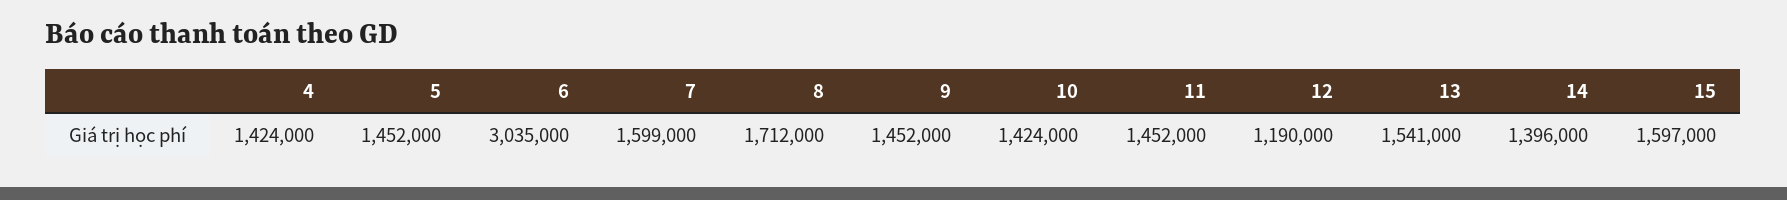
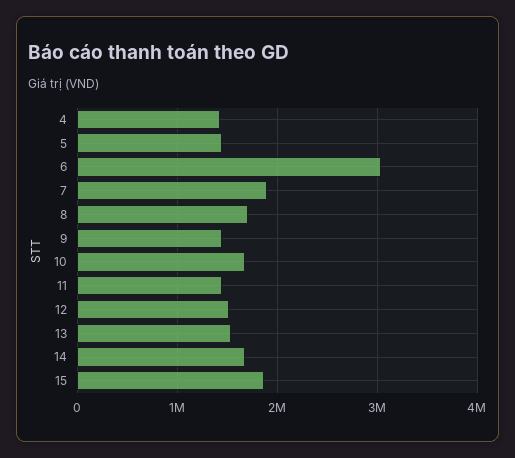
7: 1599000 -> 1900000
10: 1424000 -> 1700000
12: 1190000 -> 1500000
14: 1396000 -> 1700000
15: 1597000 -> 1900000

